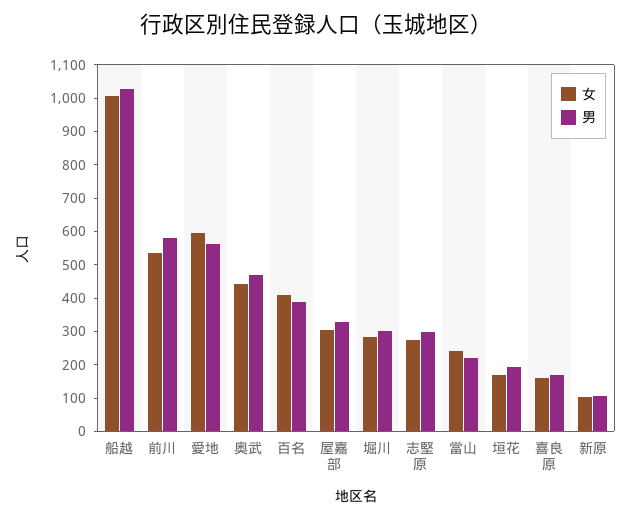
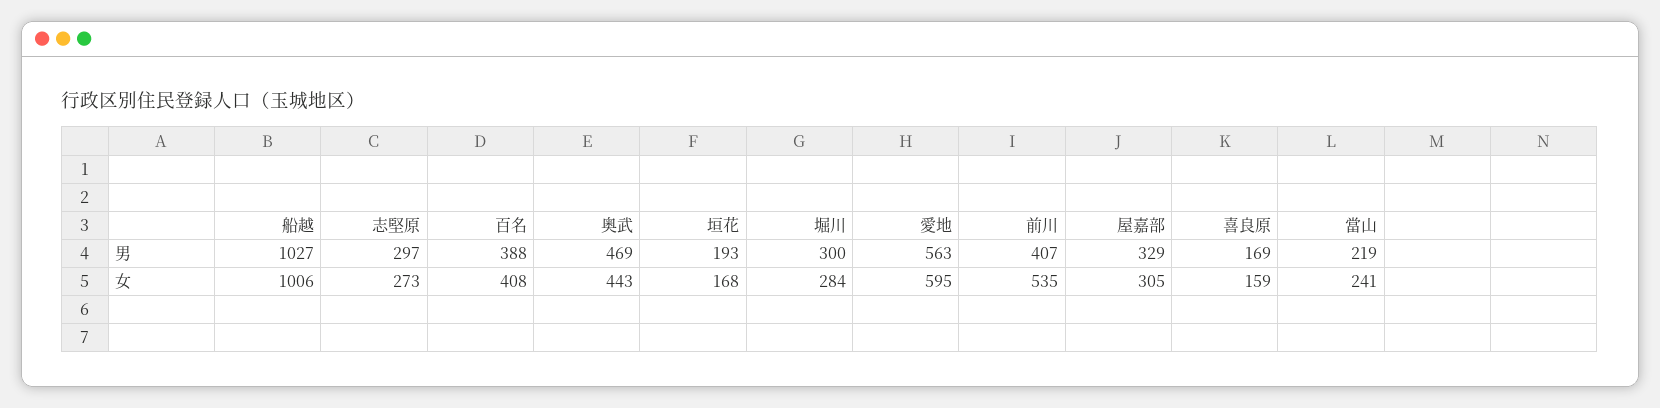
男, 前川: 575 -> 407
女, 新原: 100 -> none
男, 新原: 100 -> none

